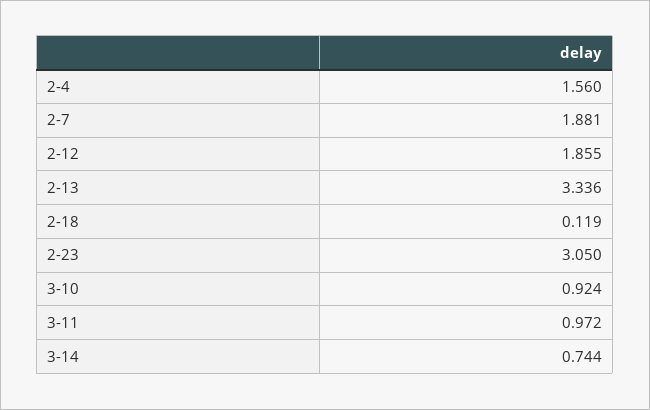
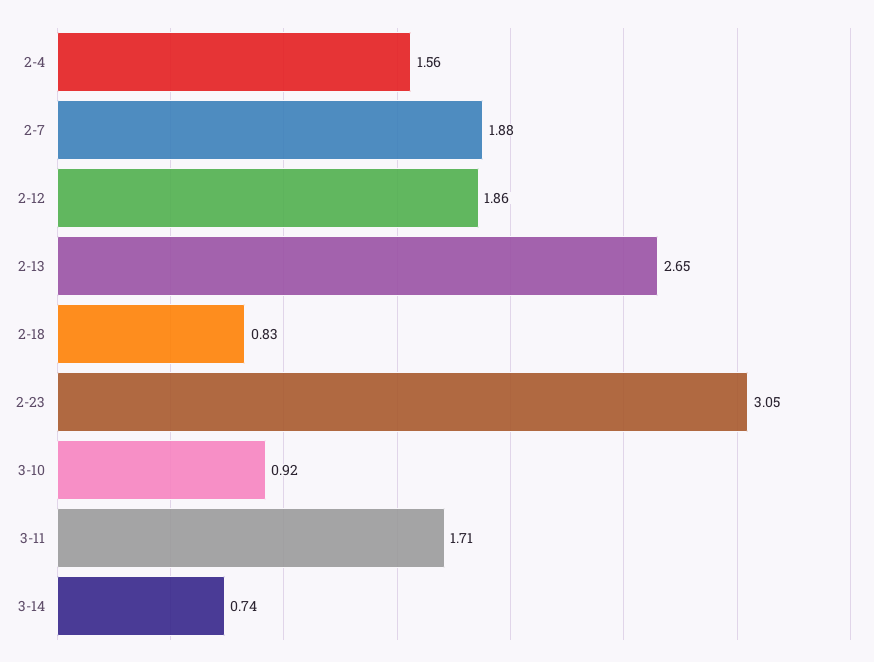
2-13: 3.336 -> 2.65
2-18: 0.119 -> 0.83
3-11: 0.972 -> 1.71

